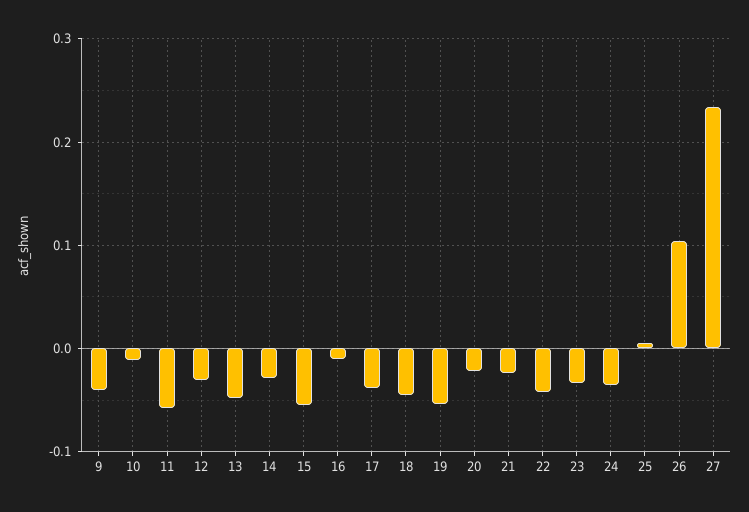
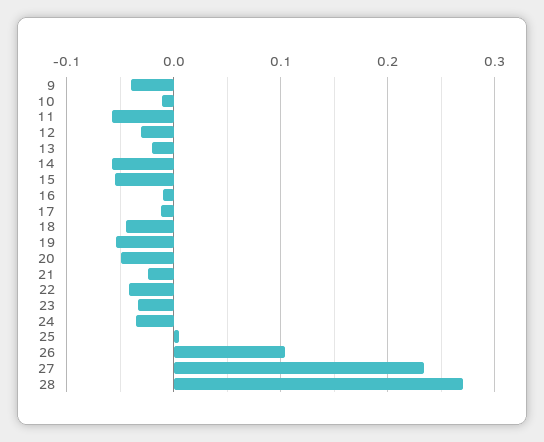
13: -0.05 -> -0.02
14: -0.03 -> -0.06
17: -0.04 -> -0.01
20: -0.02 -> -0.05
28: none -> 0.27

